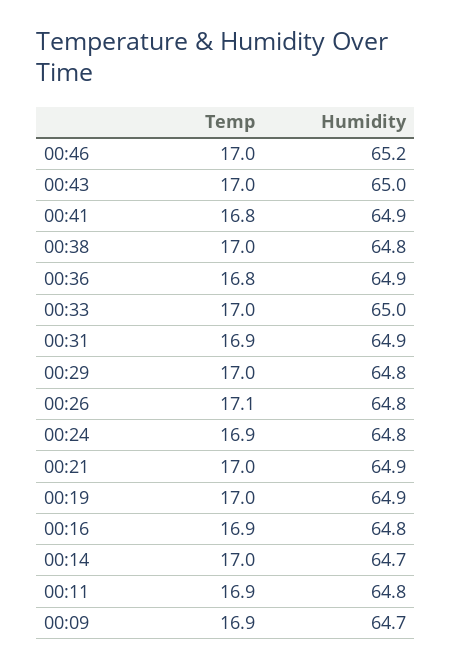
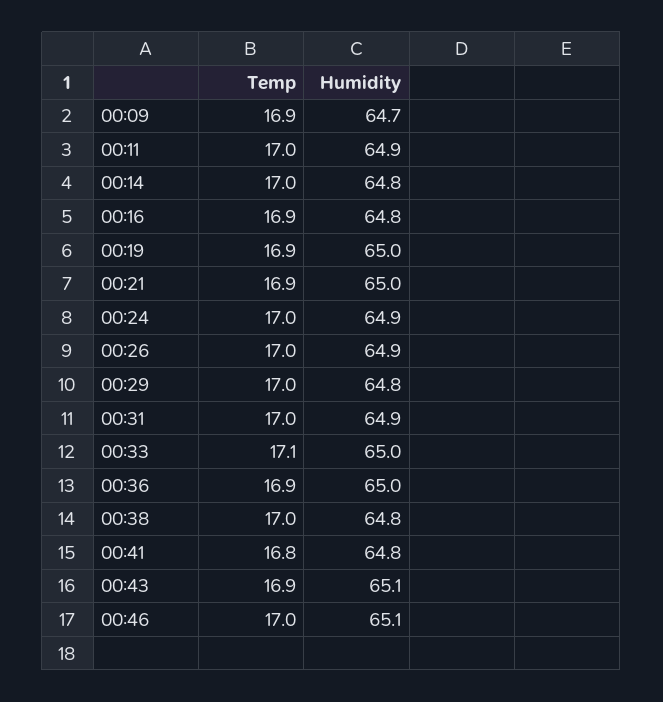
Humidity, 00:46: 65.2 -> 65.1
Temp, 00:43: 17 -> 16.9
Humidity, 00:43: 65 -> 65.1
Humidity, 00:41: 64.9 -> 64.8
Temp, 00:36: 16.8 -> 16.9
Humidity, 00:36: 64.9 -> 65
Temp, 00:33: 17 -> 17.1
Temp, 00:31: 16.9 -> 17
Temp, 00:26: 17.1 -> 17
Humidity, 00:26: 64.8 -> 64.9
Temp, 00:24: 16.9 -> 17
Humidity, 00:24: 64.8 -> 64.9
Temp, 00:21: 17 -> 16.9
Humidity, 00:21: 64.9 -> 65
Temp, 00:19: 17 -> 16.9
Humidity, 00:19: 64.9 -> 65
Humidity, 00:14: 64.7 -> 64.8
Temp, 00:11: 16.9 -> 17
Humidity, 00:11: 64.8 -> 64.9

